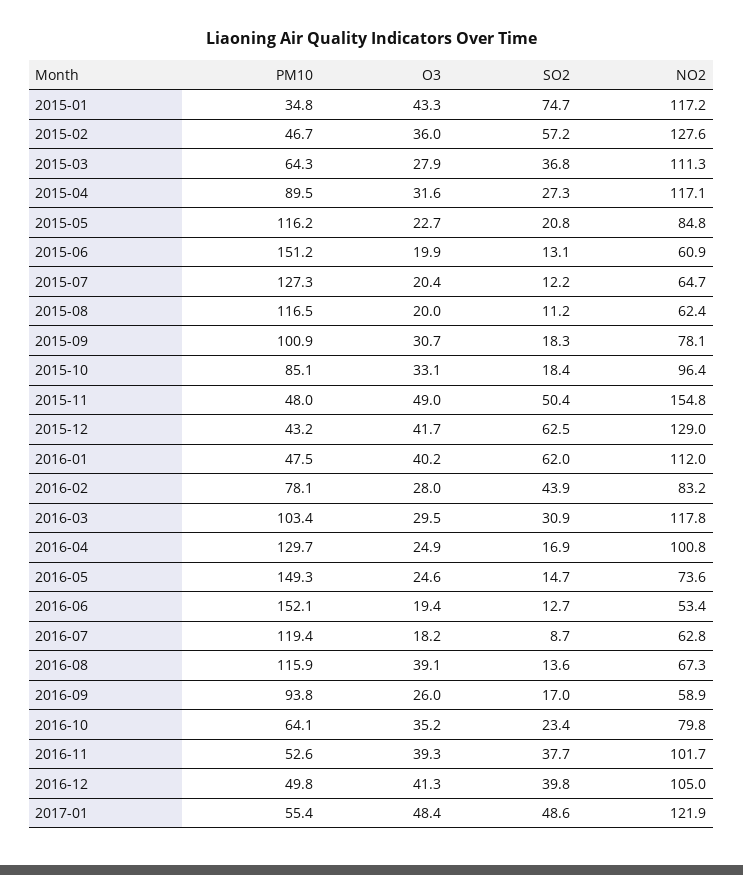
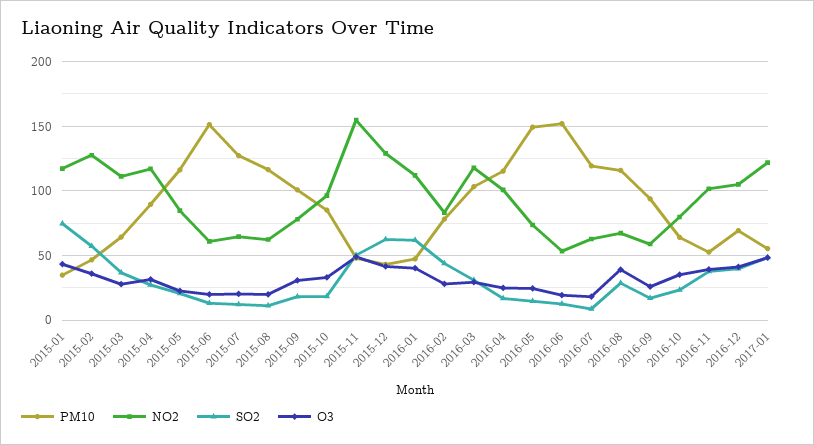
PM10, 2016-04: 129.7 -> 115
SO2, 2016-08: 13.6 -> 30
PM10, 2016-12: 49.8 -> 70

